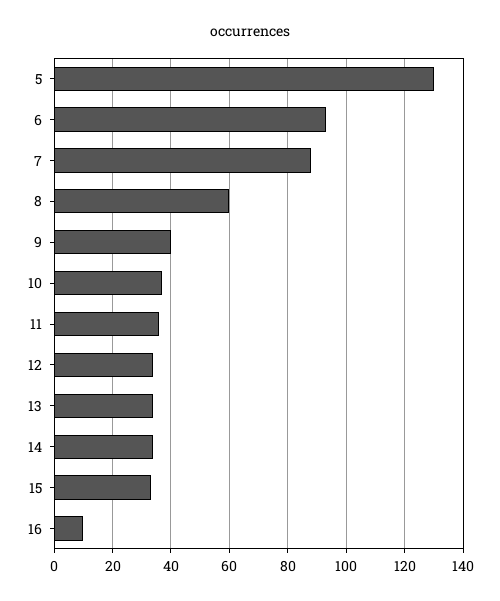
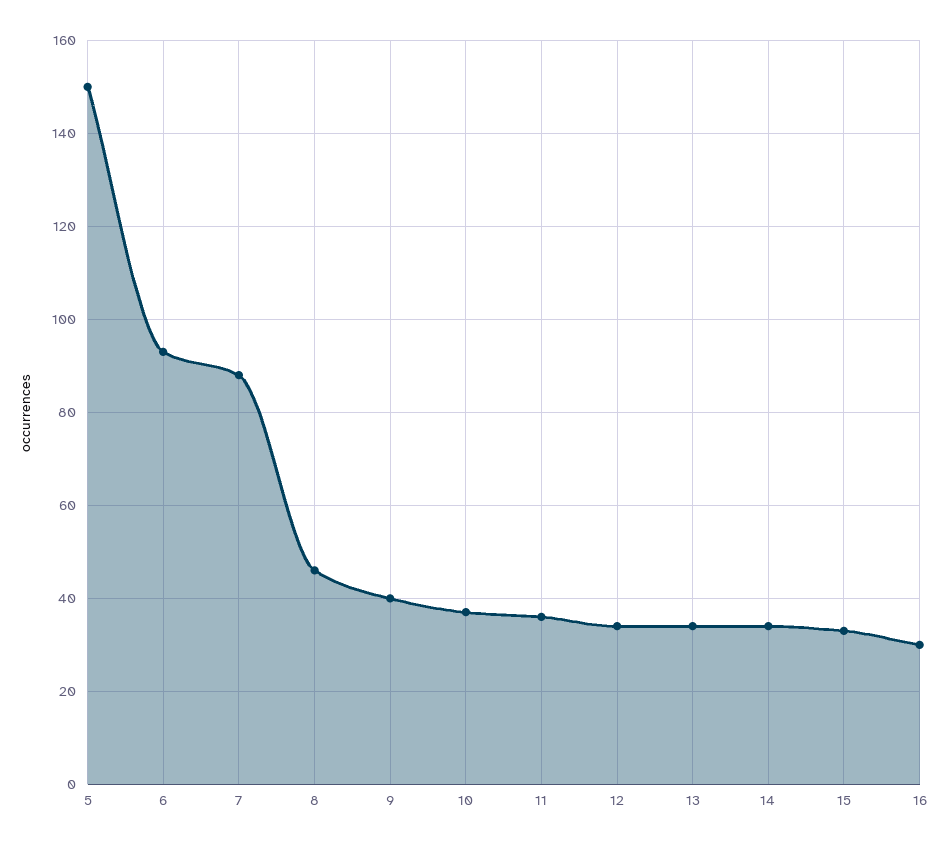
5: 130 -> 150
8: 60 -> 45
16: 10 -> 30

